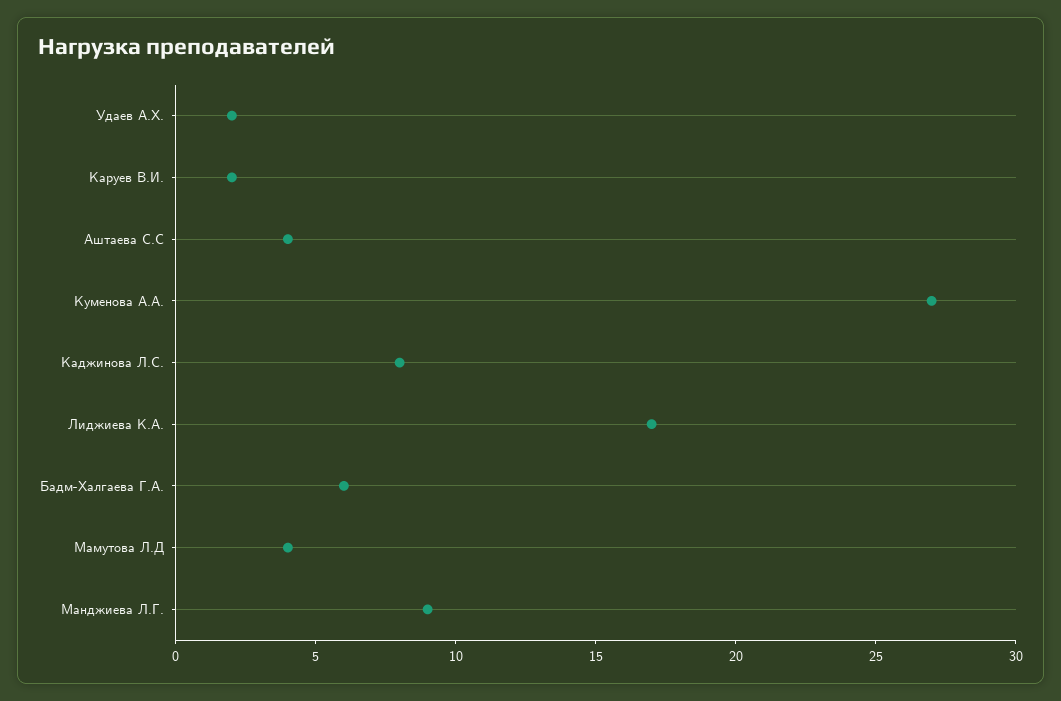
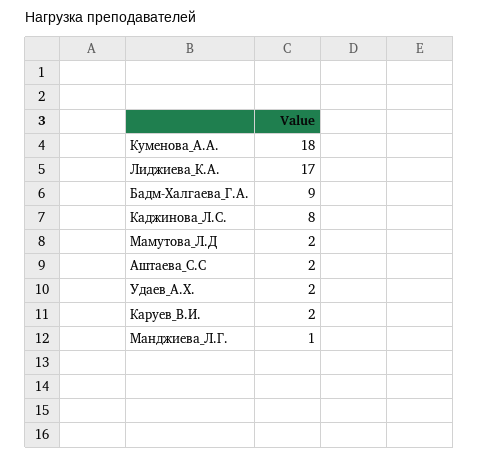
Аштаева С.С: 4 -> 2
Куменова А.А.: 27 -> 18
Бадм-Халгаева Г.А.: 6 -> 9
Мамутова Л.Д: 4 -> 2
Манджиева Л.Г.: 9 -> 1

